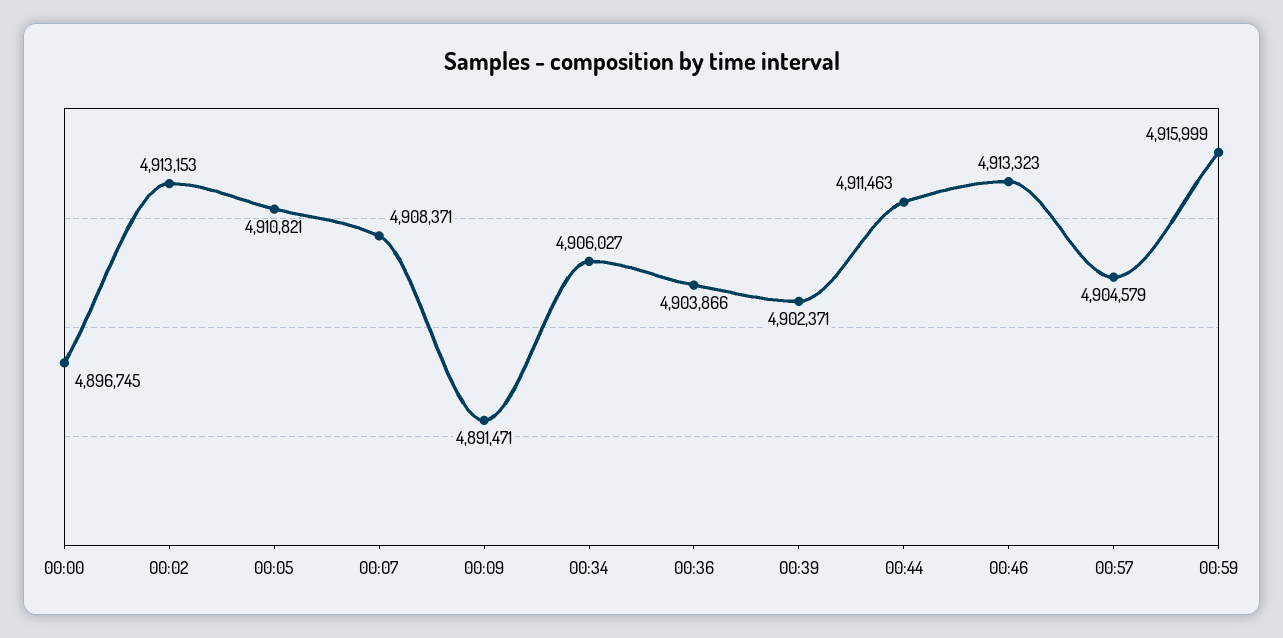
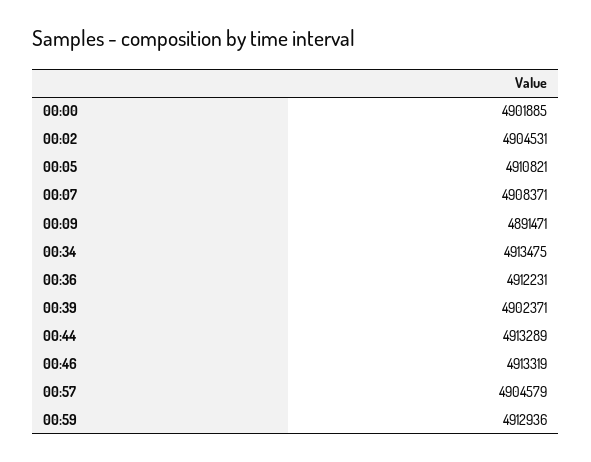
00:00: 4896745 -> 4901885
00:02: 4913153 -> 4904531
00:34: 4906027 -> 4913475
00:36: 4903866 -> 4912231
00:44: 4911463 -> 4913289
00:46: 4913323 -> 4913319
00:59: 4915999 -> 4912936

